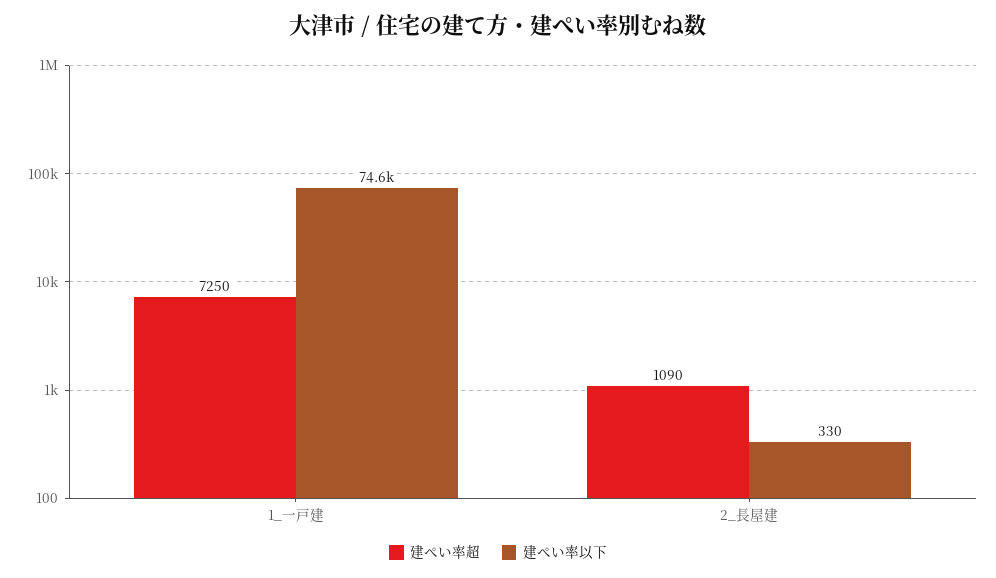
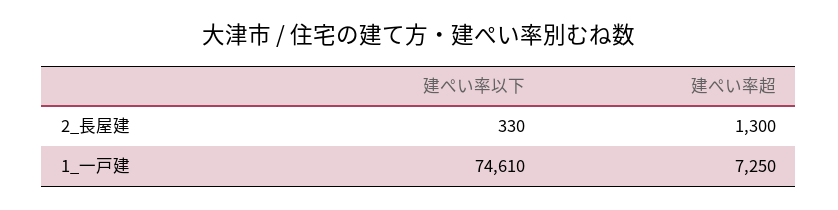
建ぺい率超, 2_長屋建: 1090 -> 1300

